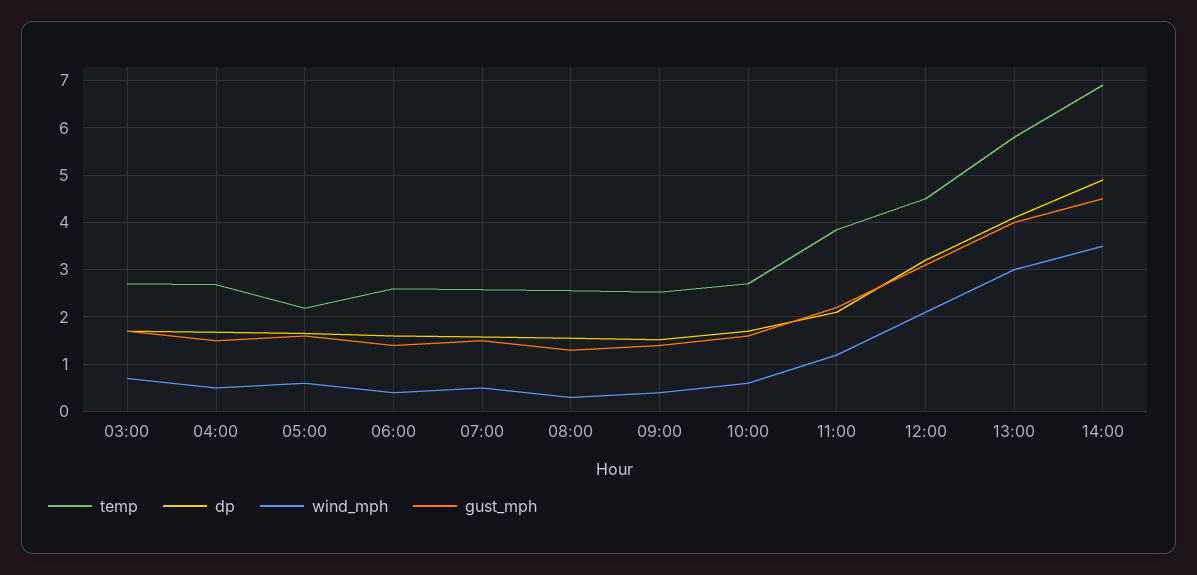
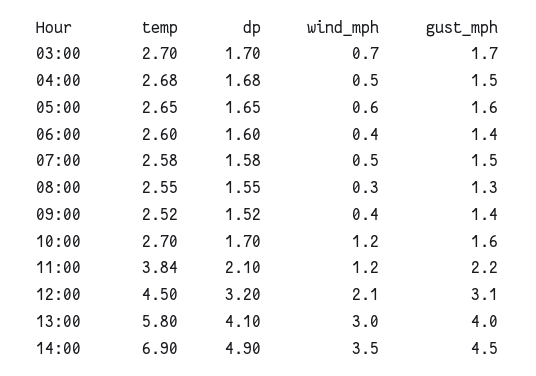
temp, 05:00: 2.2 -> 2.65
wind_mph, 10:00: 0.6 -> 1.2

